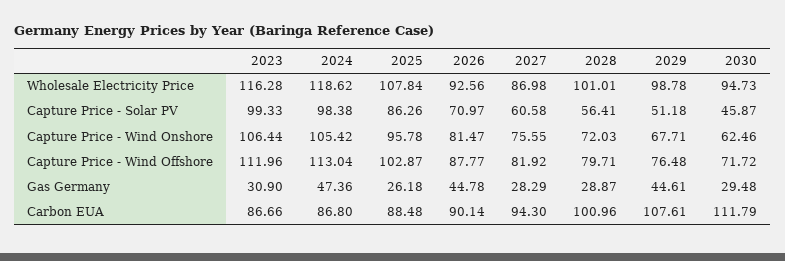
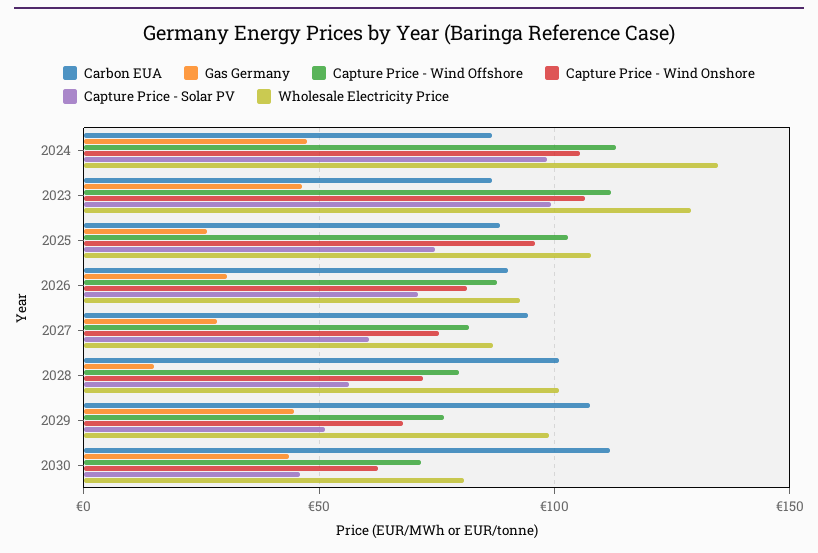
Wholesale Electricity Price, 2023: 116.28 -> 130
Wholesale Electricity Price, 2024: 118.62 -> 135
Wholesale Electricity Price, 2030: 94.73 -> 80
Capture Price - Solar PV, 2025: 86.26 -> 75
Gas Germany, 2023: 30.9 -> 45
Gas Germany, 2026: 44.78 -> 30
Gas Germany, 2028: 28.87 -> 15
Gas Germany, 2030: 29.48 -> 45

